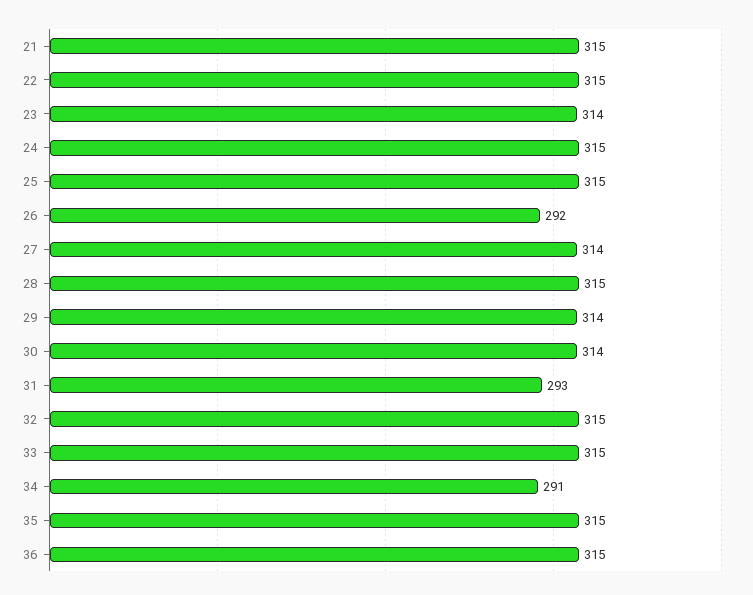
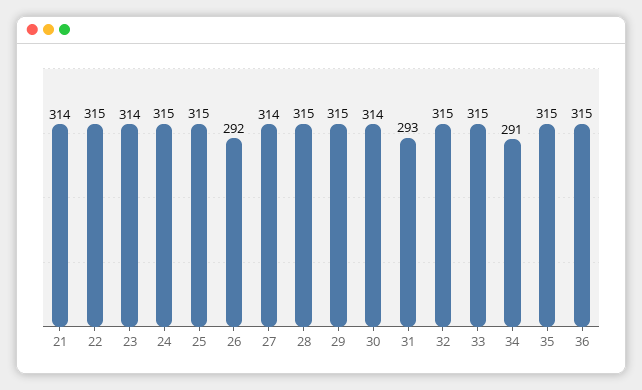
21: 315 -> 314
29: 314 -> 315

